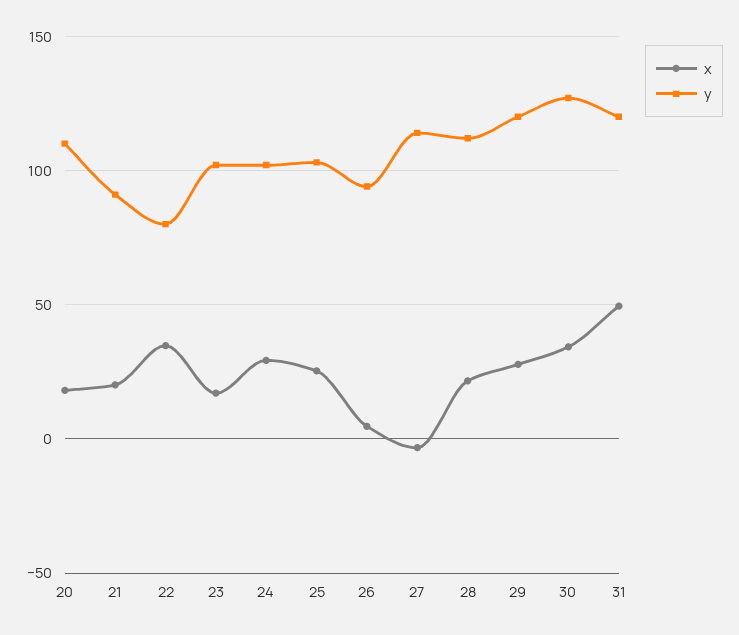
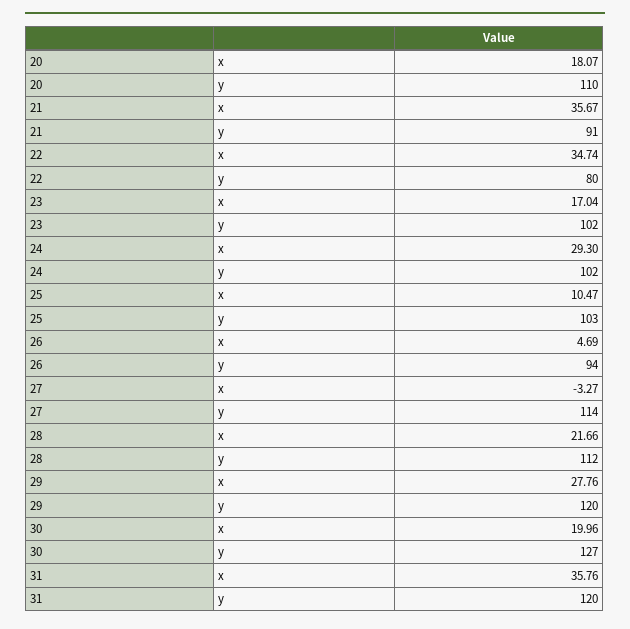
x, 21: 20 -> 35.67
x, 25: 25 -> 10.47
x, 30: 35 -> 19.96
x, 31: 50 -> 35.76

